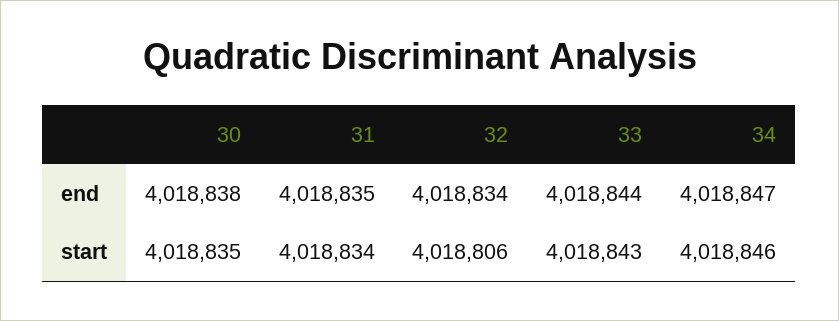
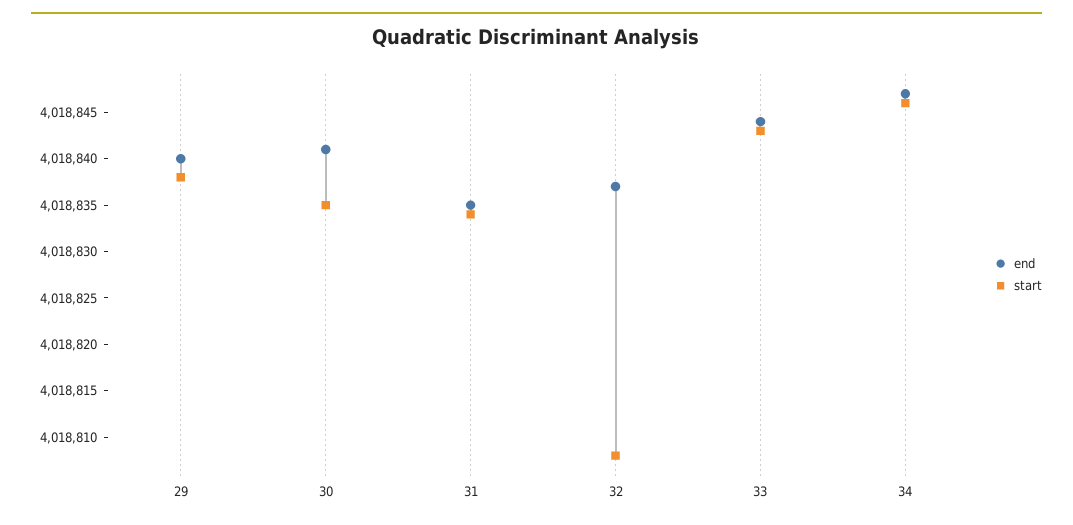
end, 30: 4018838 -> 4018841
end, 32: 4018834 -> 4018837
start, 32: 4018806 -> 4018808
end, 29: none -> 4018840
start, 29: none -> 4018838

